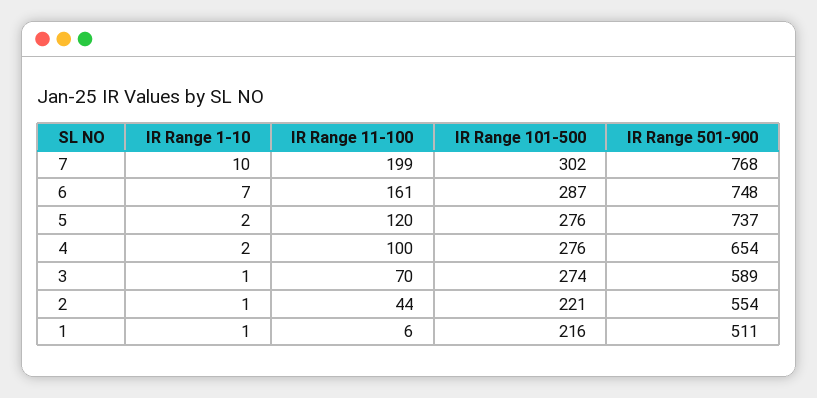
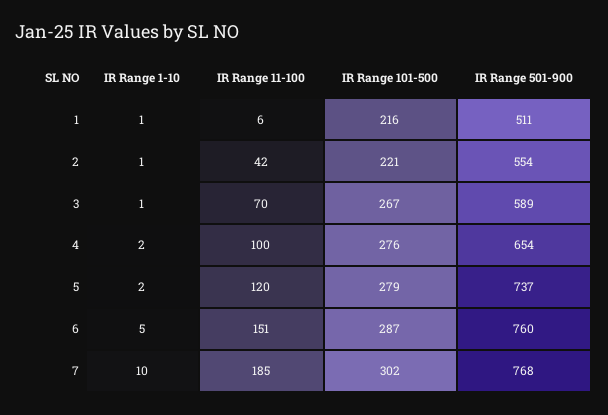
IR Range 11-100, 7: 199 -> 185
IR Range 1-10, 6: 7 -> 5
IR Range 11-100, 6: 161 -> 151
IR Range 501-900, 6: 748 -> 760
IR Range 101-500, 5: 276 -> 279
IR Range 101-500, 3: 274 -> 267
IR Range 11-100, 2: 44 -> 42

